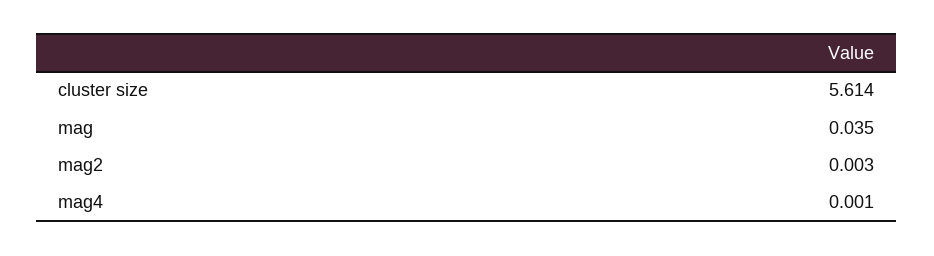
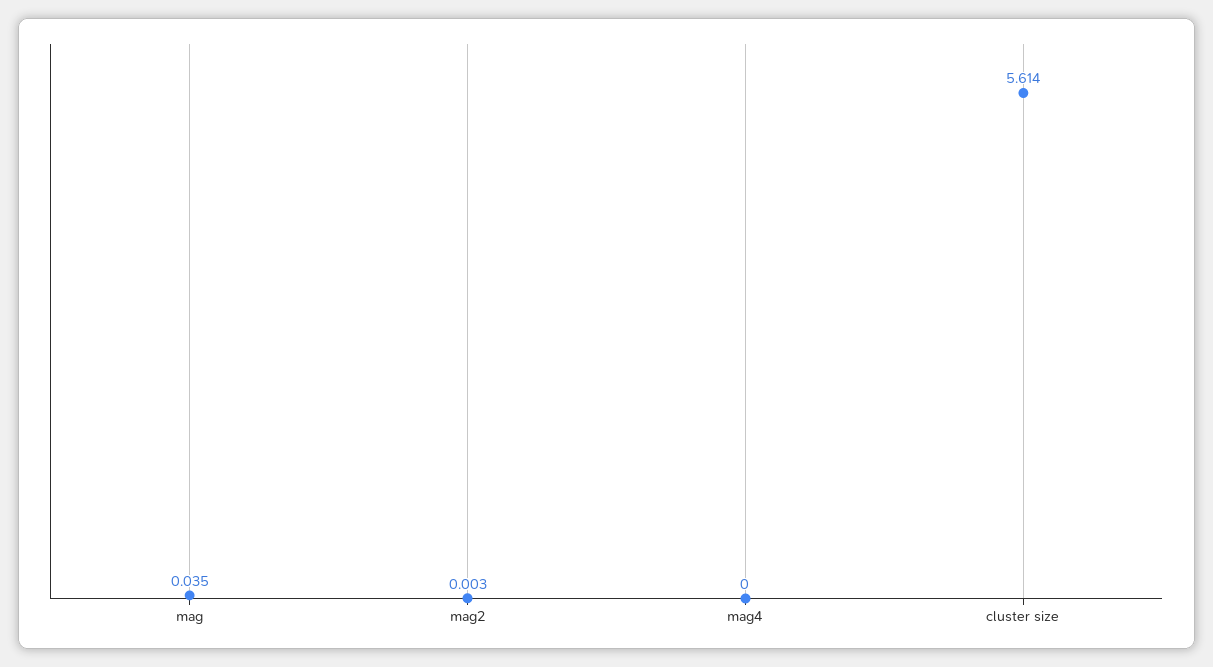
mag4: 0.001 -> 0

